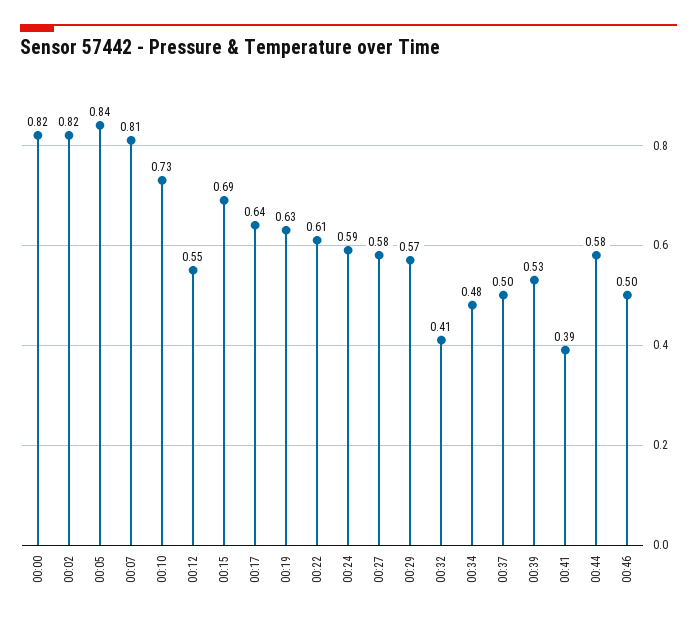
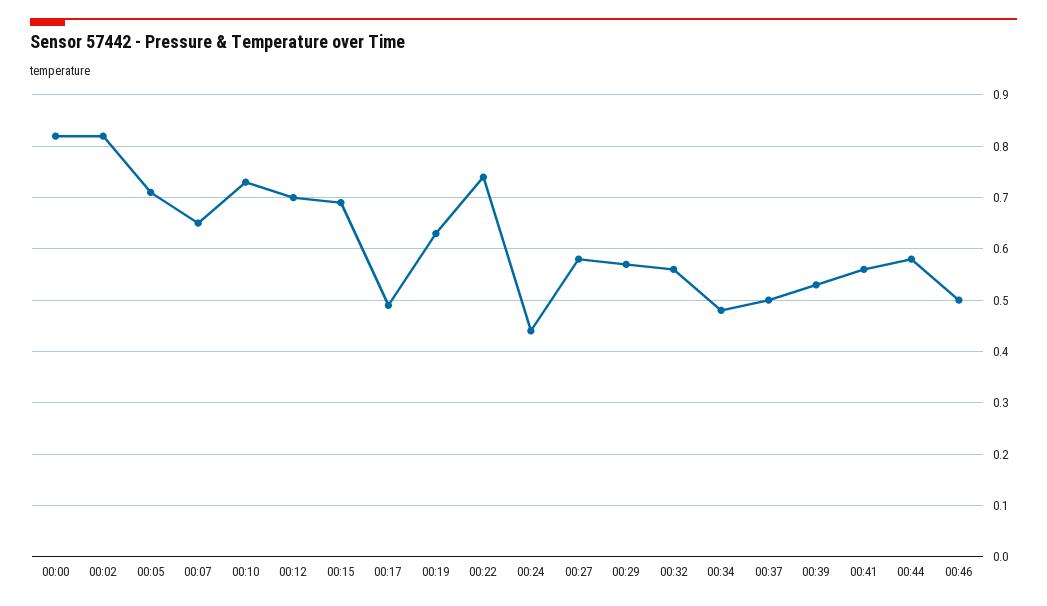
00:05: 0.84 -> 0.7
00:07: 0.81 -> 0.65
00:12: 0.55 -> 0.7
00:17: 0.64 -> 0.5
00:22: 0.61 -> 0.75
00:24: 0.59 -> 0.45
00:32: 0.41 -> 0.55
00:41: 0.39 -> 0.55

